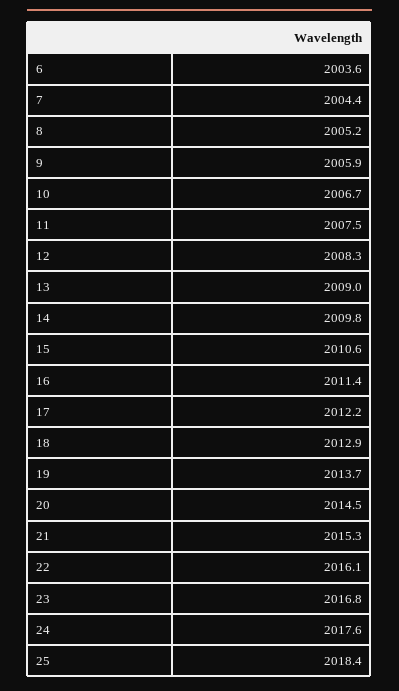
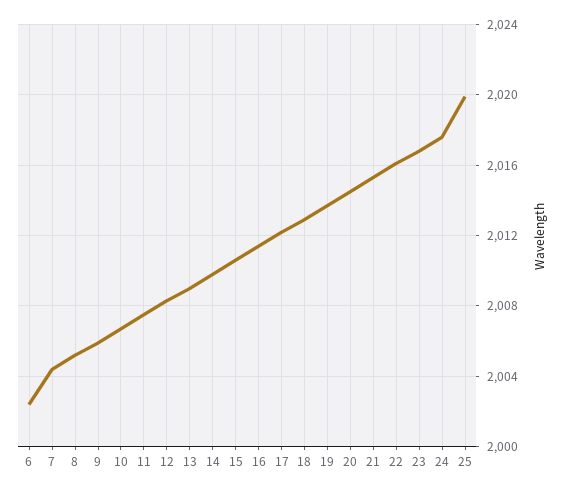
6: 2003.6 -> 2002.5
25: 2018.4 -> 2020

